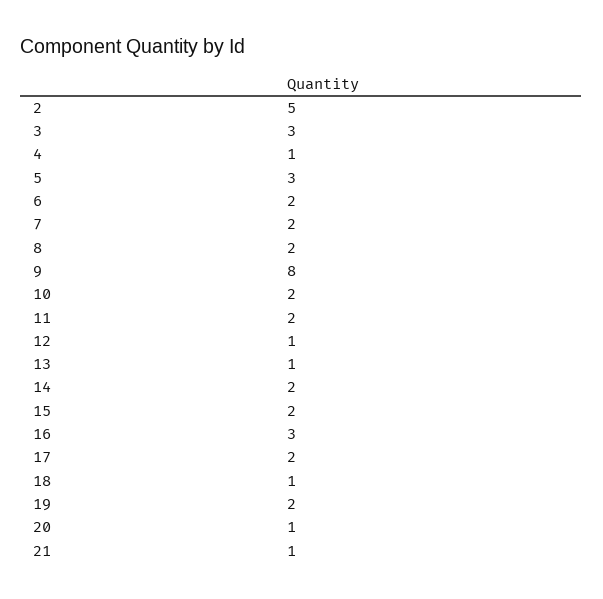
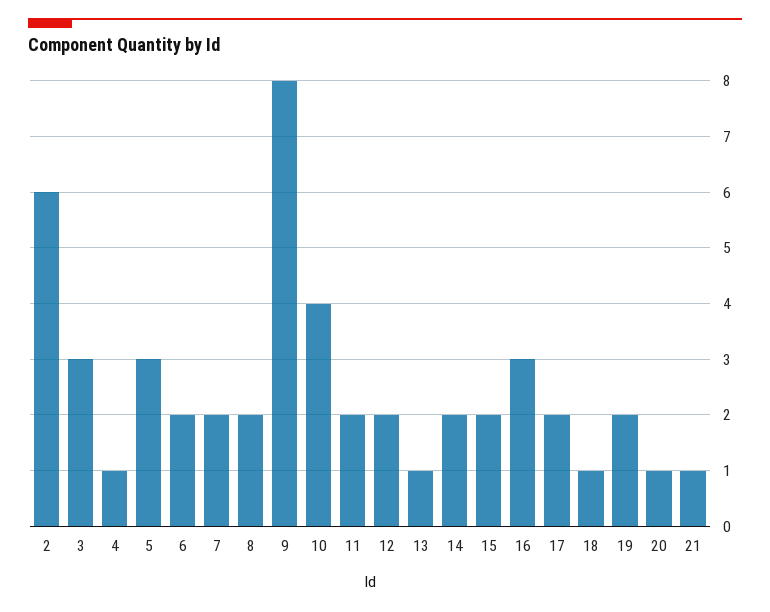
2: 5 -> 6
10: 2 -> 4
12: 1 -> 2

